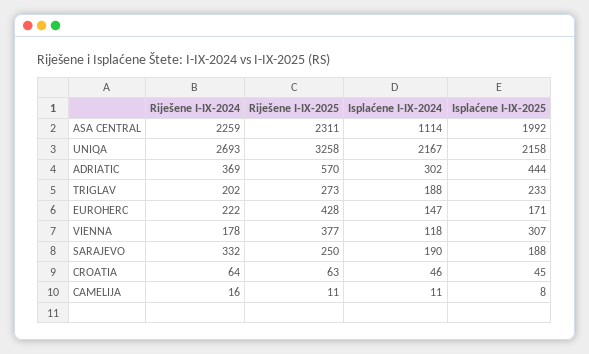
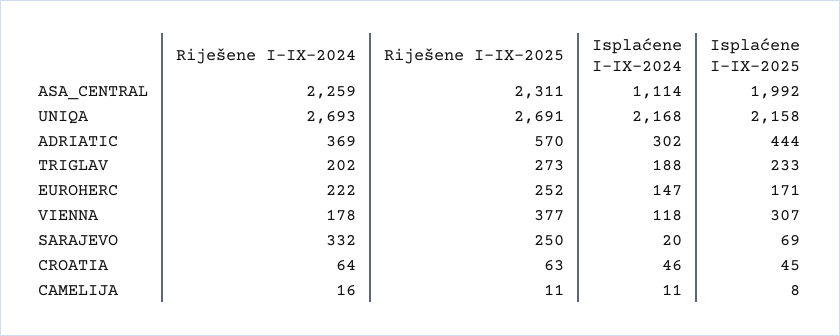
Riješene I-IX-2025, UNIQA: 3258 -> 2691
Isplaćene I-IX-2024, UNIQA: 2167 -> 2168
Riješene I-IX-2025, EUROHERC: 428 -> 252
Isplaćene I-IX-2024, SARAJEVO: 190 -> 20
Isplaćene I-IX-2025, SARAJEVO: 188 -> 69

